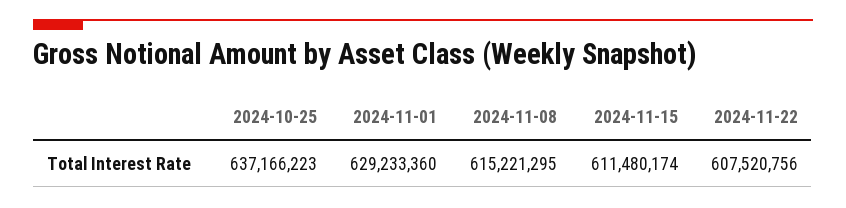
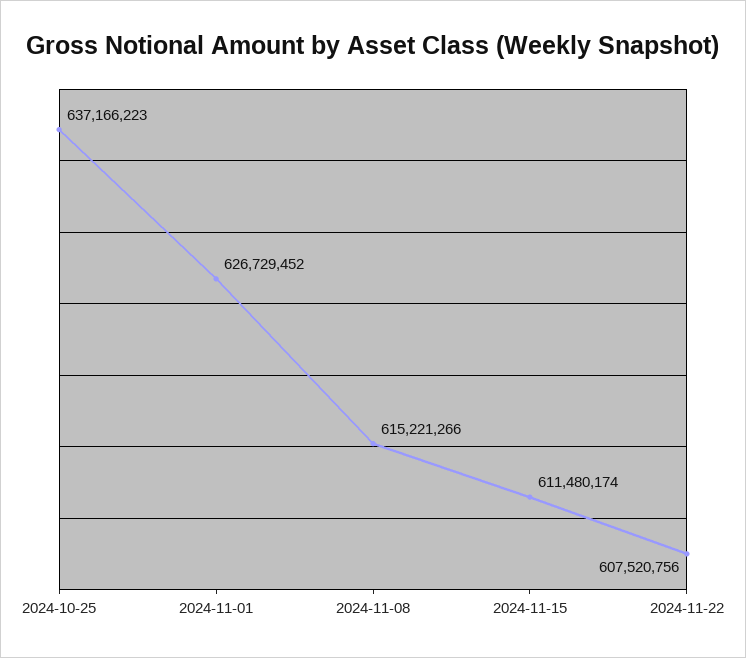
2024-11-01: 629233360 -> 626729452
2024-11-08: 615221295 -> 615221266

